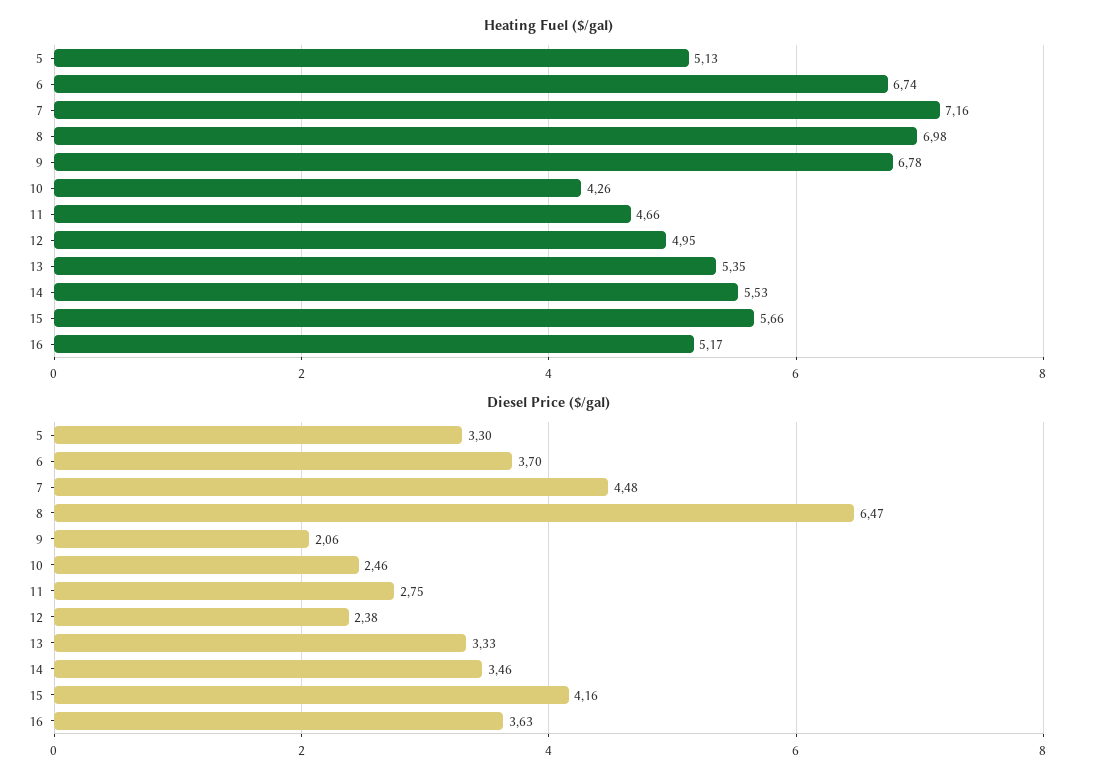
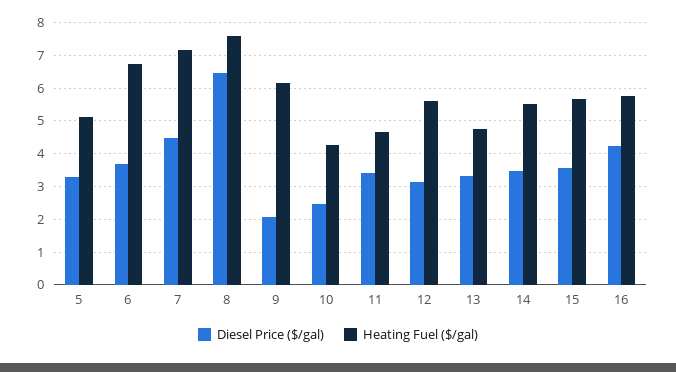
Heating Fuel ($/gal), 8: 6.98 -> 7.6
Heating Fuel ($/gal), 9: 6.78 -> 6.2
Heating Fuel ($/gal), 12: 4.95 -> 5.6
Heating Fuel ($/gal), 13: 5.35 -> 4.8
Heating Fuel ($/gal), 16: 5.17 -> 5.8
Diesel Price ($/gal), 11: 2.75 -> 3.4
Diesel Price ($/gal), 12: 2.38 -> 3.2
Diesel Price ($/gal), 15: 4.16 -> 3.6
Diesel Price ($/gal), 16: 3.63 -> 4.2

